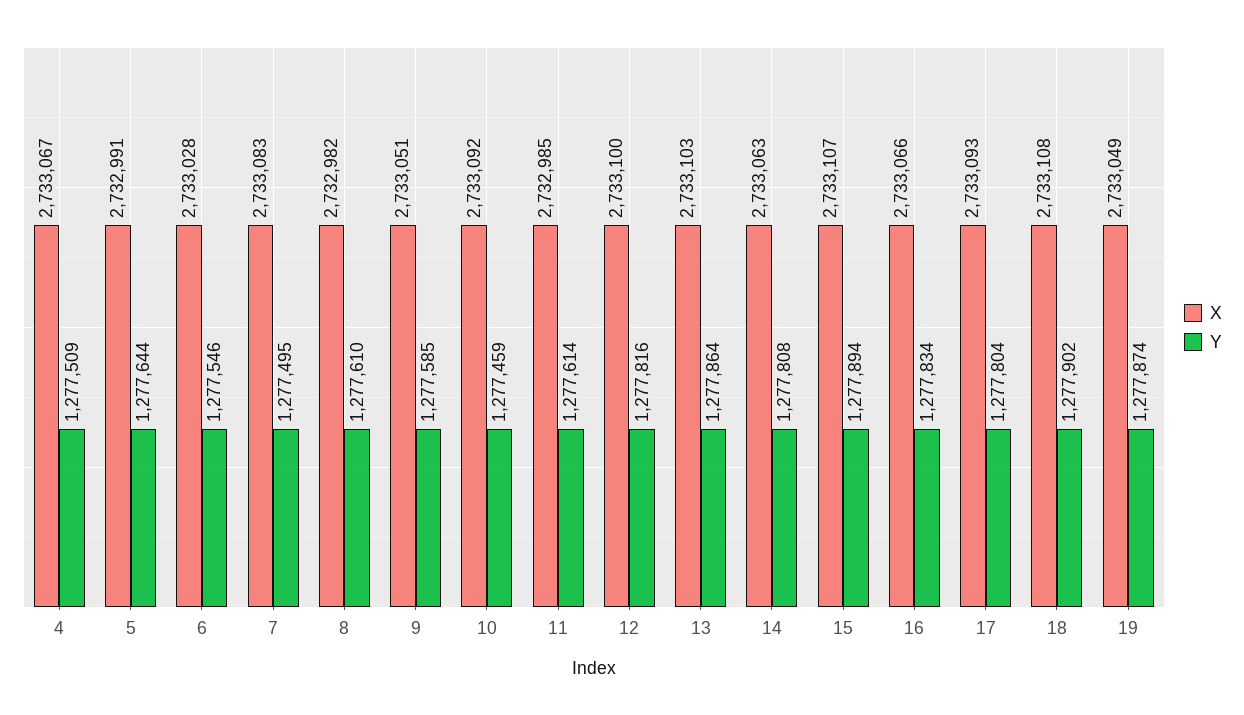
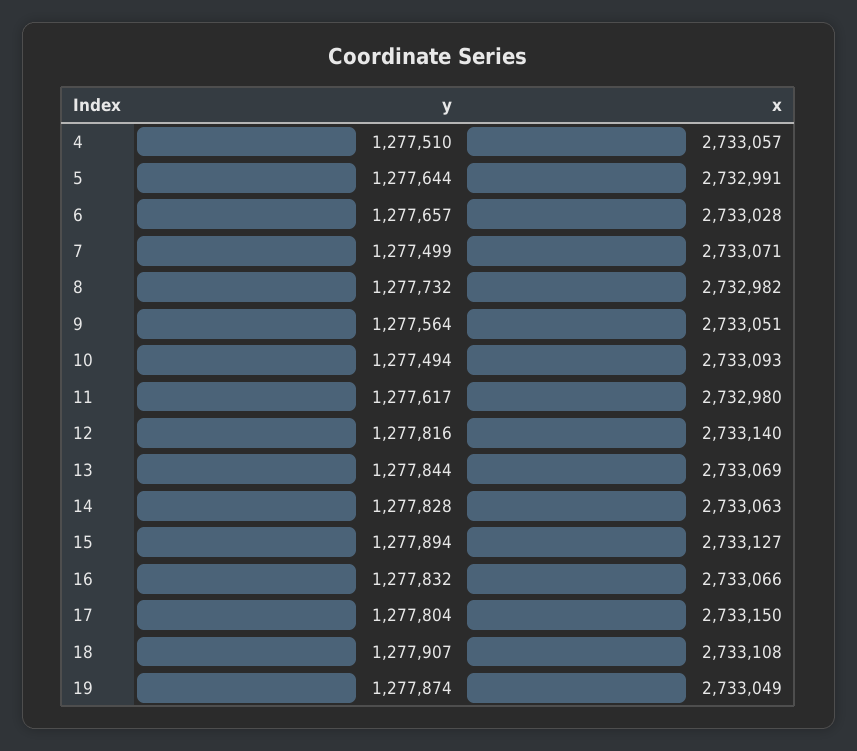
X, 4: 2733067 -> 2733057
Y, 4: 1277509 -> 1277510
Y, 6: 1277546 -> 1277657
X, 7: 2733083 -> 2733071
Y, 7: 1277495 -> 1277499
Y, 8: 1277610 -> 1277732
Y, 9: 1277585 -> 1277564
X, 10: 2733092 -> 2733093
Y, 10: 1277459 -> 1277494
X, 11: 2732985 -> 2732980
Y, 11: 1277614 -> 1277617
X, 12: 2733100 -> 2733140
X, 13: 2733103 -> 2733069
Y, 13: 1277864 -> 1277844
Y, 14: 1277808 -> 1277828
X, 15: 2733107 -> 2733127
Y, 16: 1277834 -> 1277832
X, 17: 2733093 -> 2733150
Y, 18: 1277902 -> 1277907

